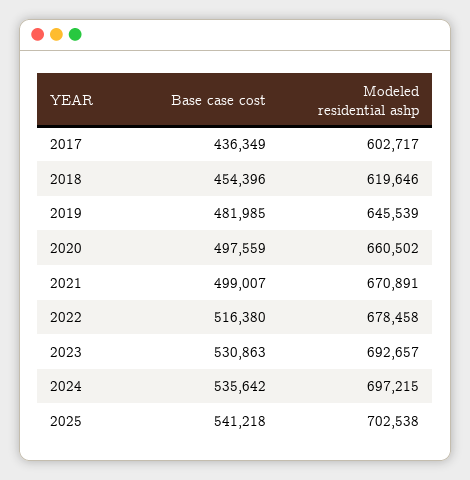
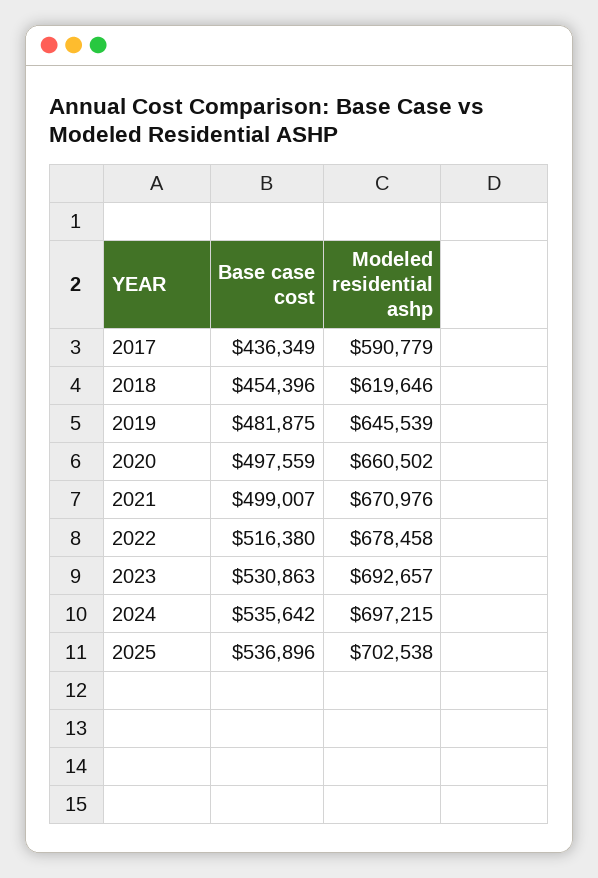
Modeled residential ashp, 2017: 602717 -> 590779
Base case cost, 2019: 481985 -> 481875
Modeled residential ashp, 2021: 670891 -> 670976
Base case cost, 2025: 541218 -> 536896

